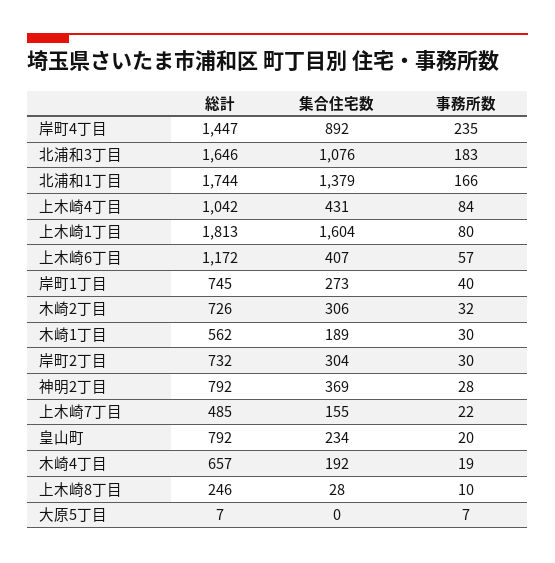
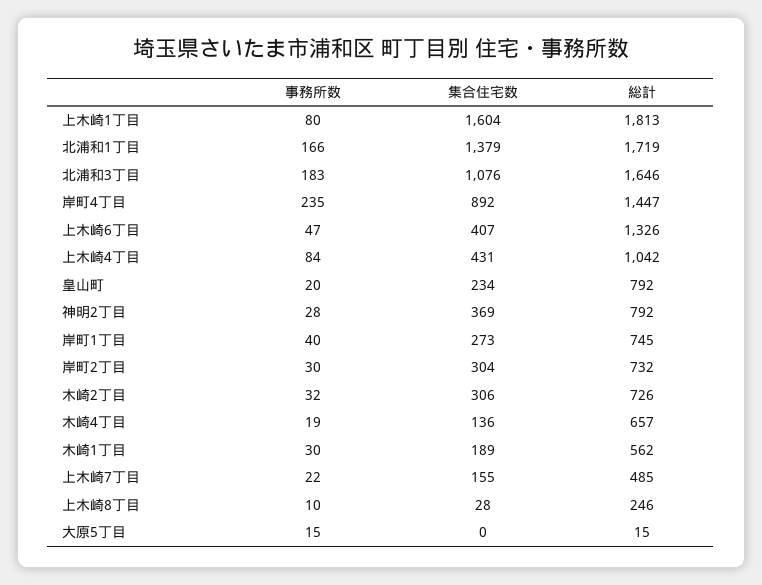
総計, 北浦和1丁目: 1744 -> 1719
総計, 上木崎6丁目: 1172 -> 1326
事務所数, 上木崎6丁目: 57 -> 47
集合住宅数, 木崎4丁目: 192 -> 136
総計, 大原5丁目: 7 -> 15
事務所数, 大原5丁目: 7 -> 15

